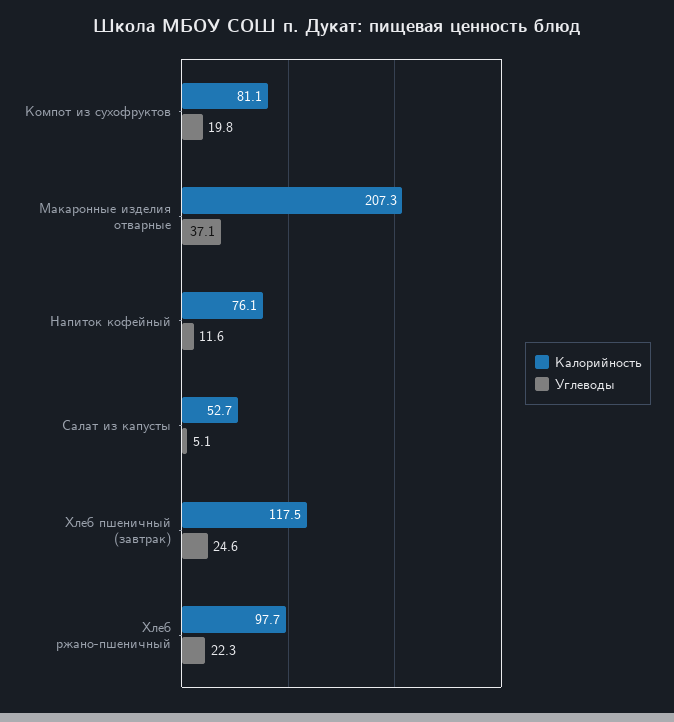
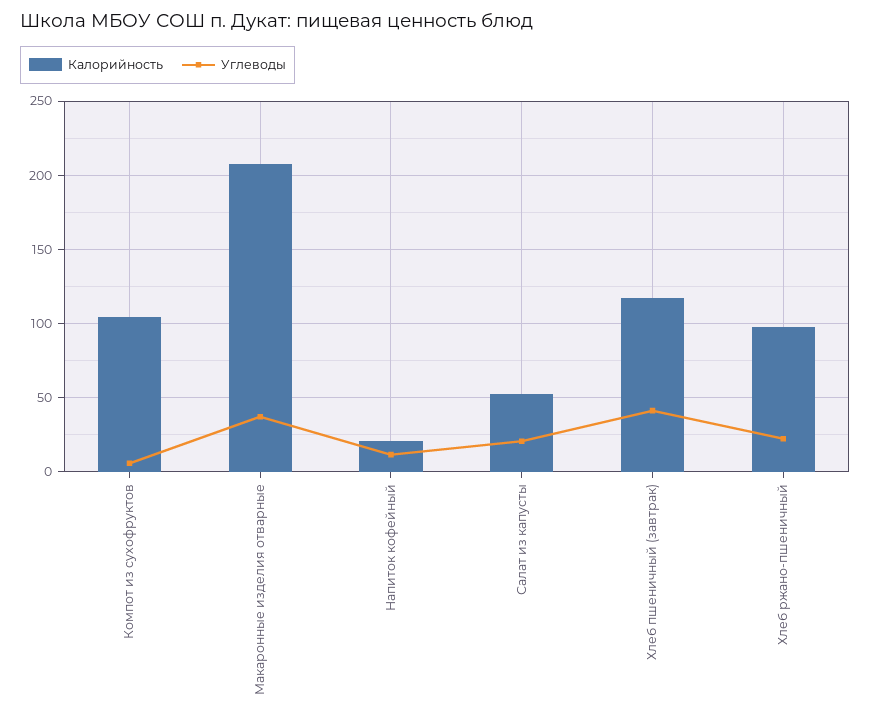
Калорийность, Компот из сухофруктов: 81.1 -> 105
Углеводы, Компот из сухофруктов: 19.8 -> 5
Калорийность, Напиток кофейный: 76.1 -> 20
Углеводы, Салат из капусты: 5.1 -> 20
Углеводы, Хлеб пшеничный (завтрак): 24.6 -> 40

